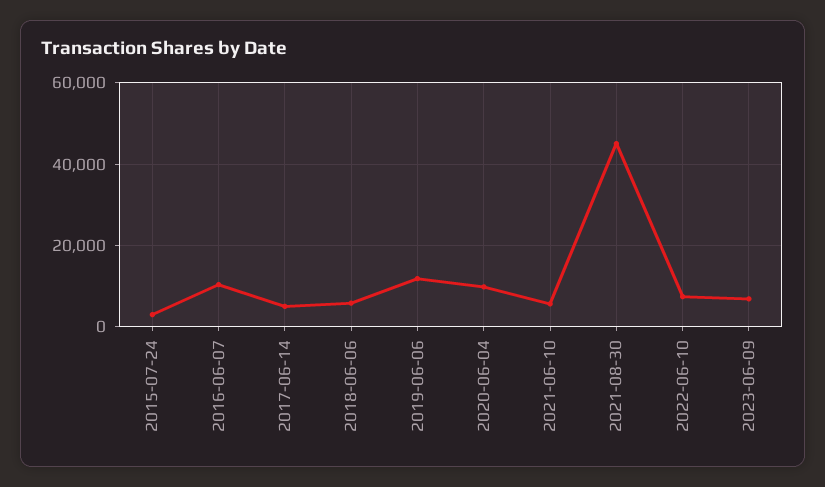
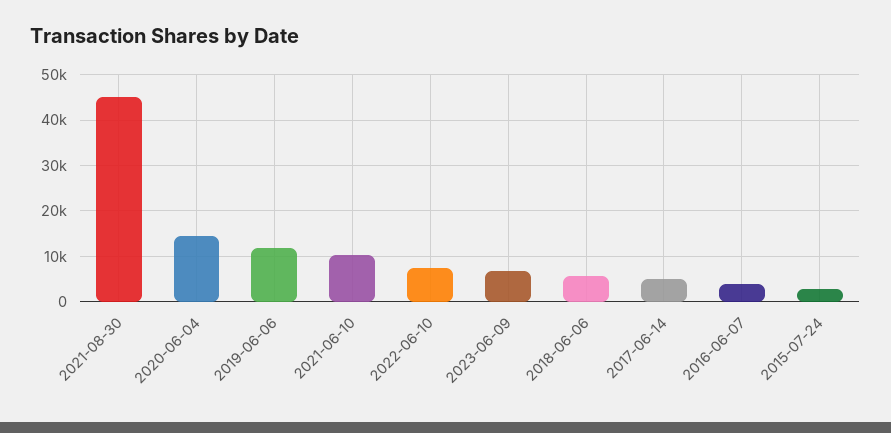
2016-06-07: 10000 -> 4000
2020-06-04: 10000 -> 14000
2021-06-10: 6000 -> 10000

